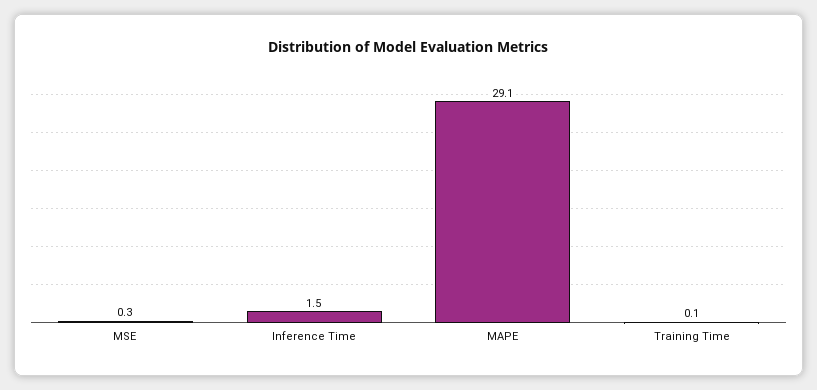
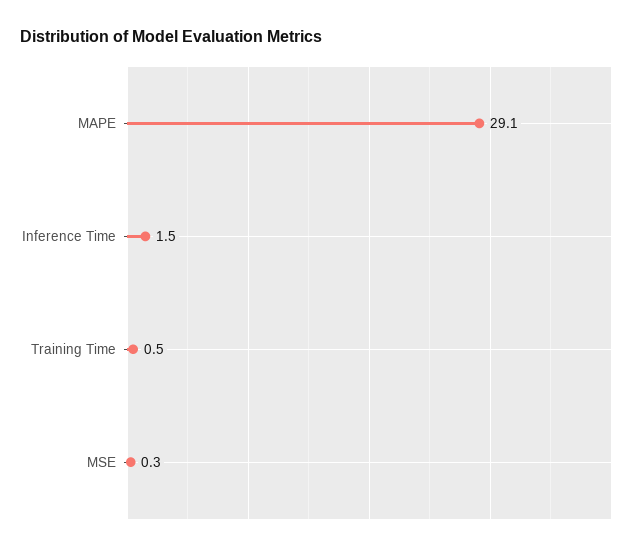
Training Time: 0.1 -> 0.5

